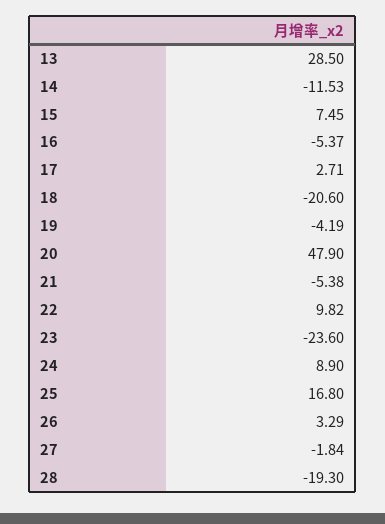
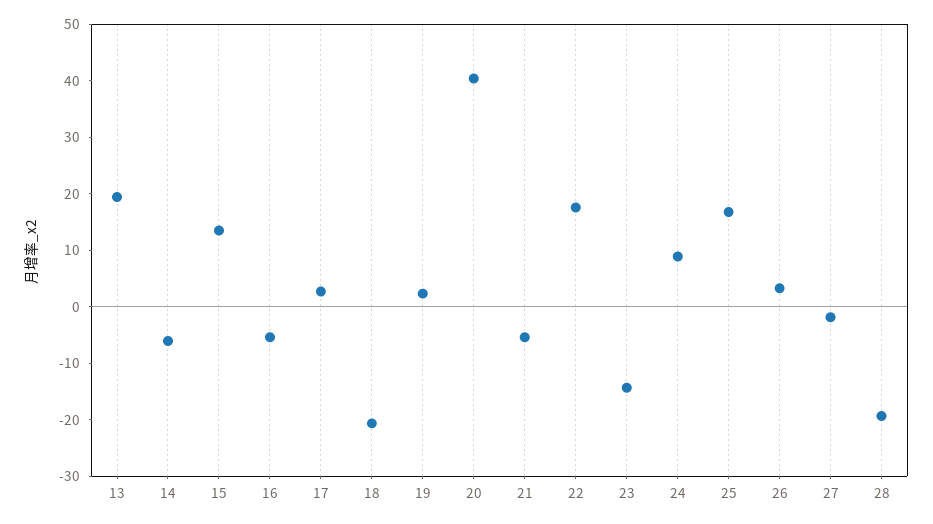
13: 28.5 -> 20
14: -11.53 -> -6
15: 7.45 -> 14
19: -4.19 -> 2
20: 47.9 -> 40
22: 9.82 -> 18
23: -23.6 -> -14

